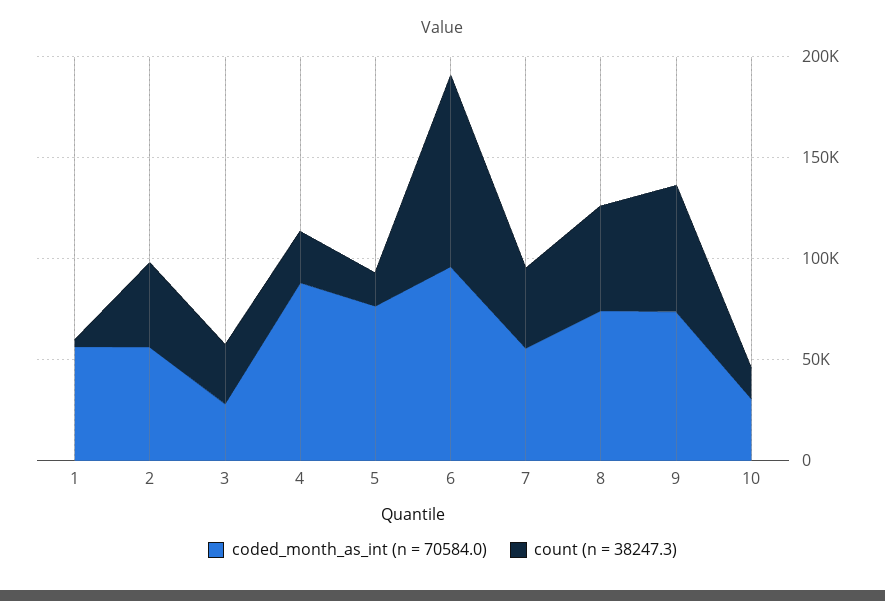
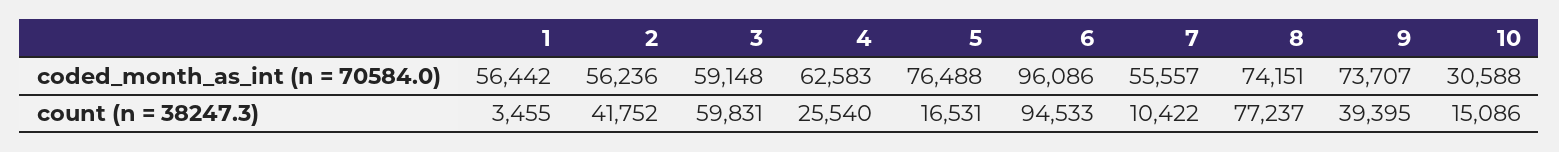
coded_month_as_int (n = 70584.0), 3: 30000 -> 59148
count (n = 38247.3), 3: 30000 -> 59831
coded_month_as_int (n = 70584.0), 4: 90000 -> 62583
count (n = 38247.3), 7: 40000 -> 10422
count (n = 38247.3), 8: 50000 -> 77237
count (n = 38247.3), 9: 60000 -> 39395

